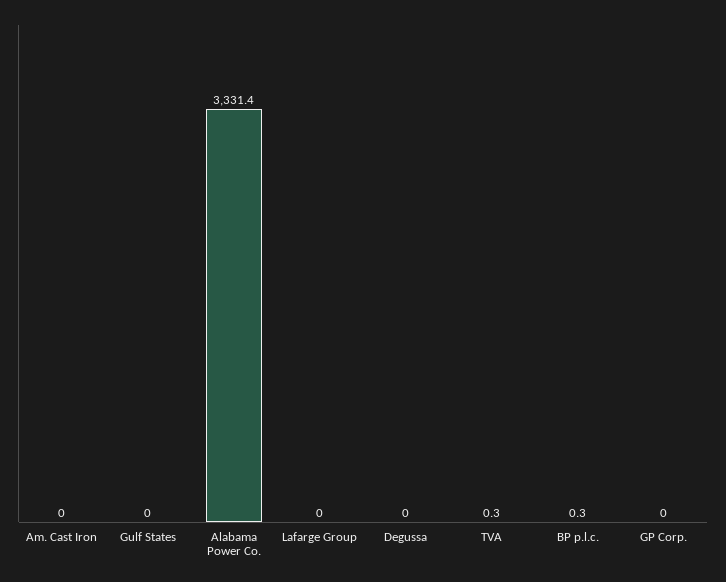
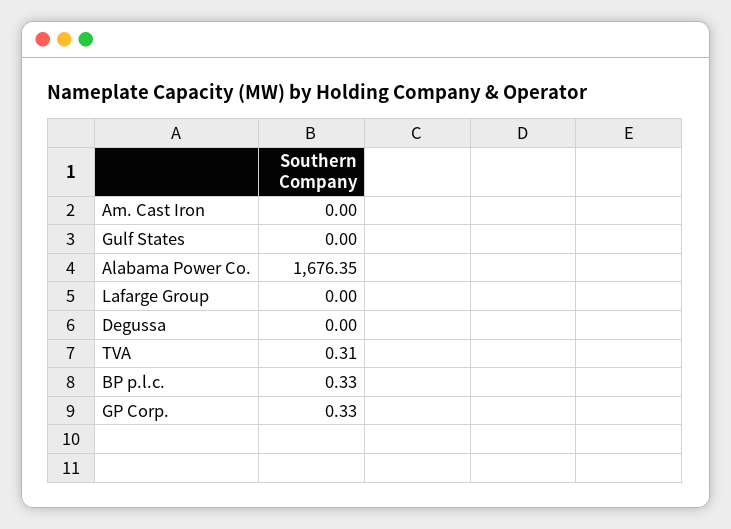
Alabama Power Co.: 3331.4 -> 1676.35
GP Corp.: 0 -> 0.33

